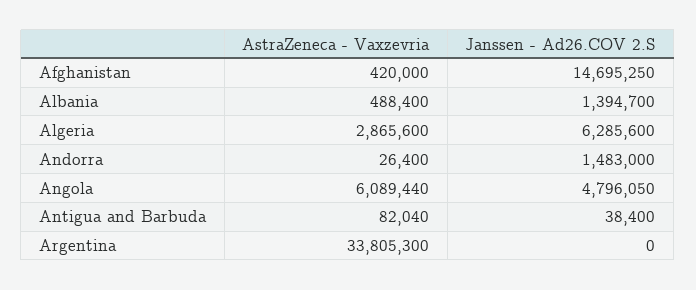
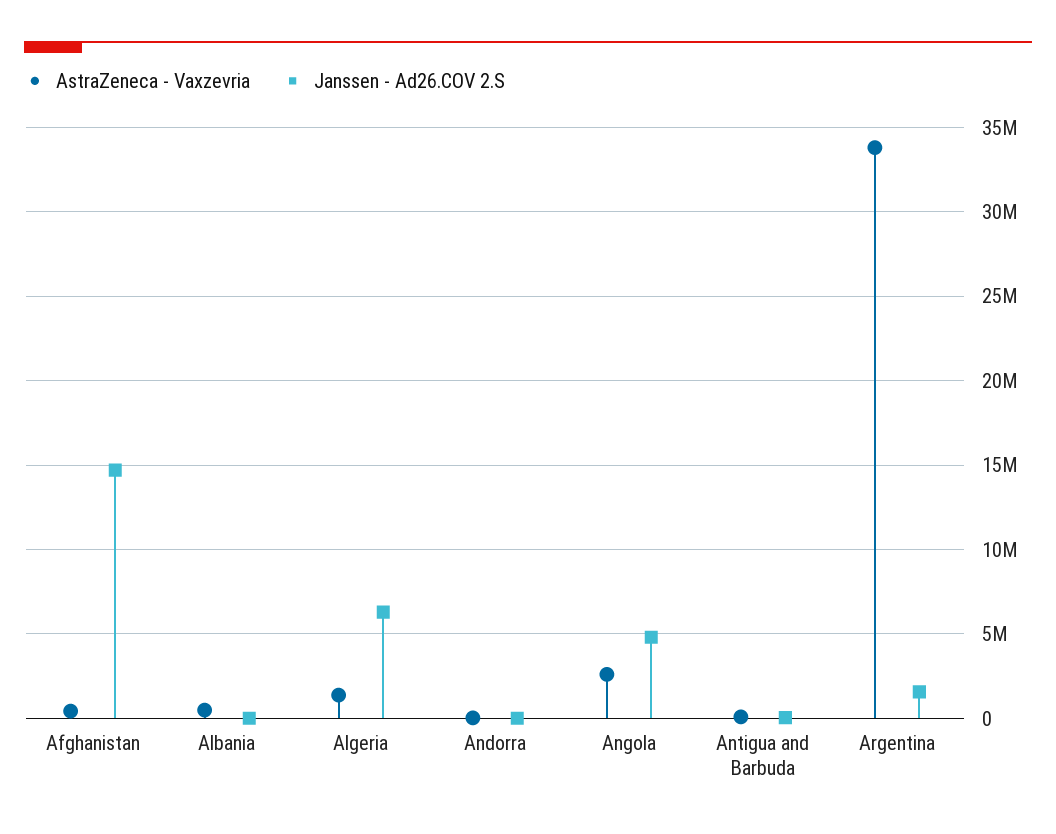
Janssen - Ad26.COV 2.S, Albania: 1394700 -> 0
AstraZeneca - Vaxzevria, Algeria: 2865600 -> 1500000
Janssen - Ad26.COV 2.S, Andorra: 1483000 -> 0
AstraZeneca - Vaxzevria, Angola: 6089440 -> 2500000
Janssen - Ad26.COV 2.S, Argentina: 0 -> 1500000

